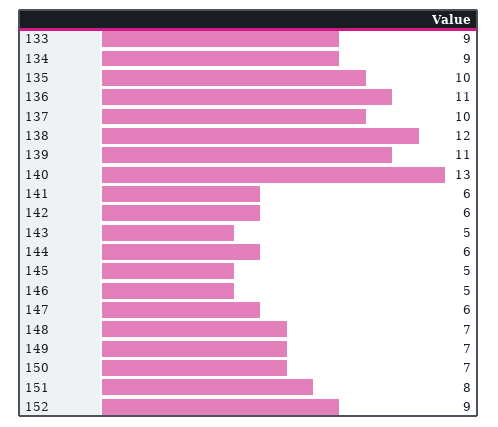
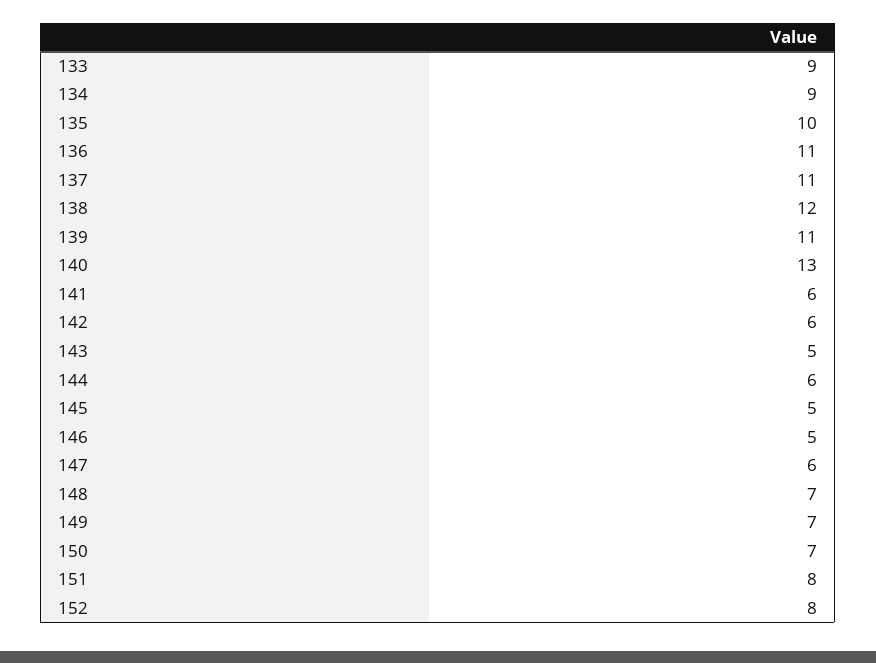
137: 10 -> 11
152: 9 -> 8

